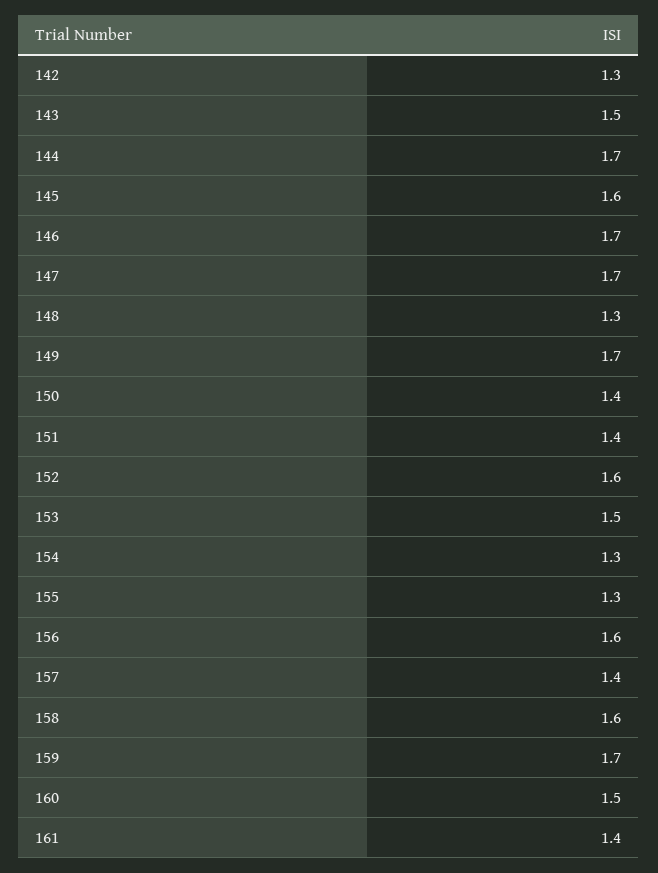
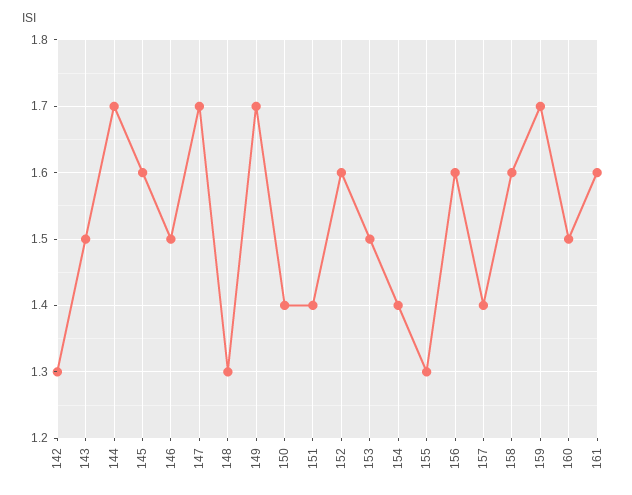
146: 1.7 -> 1.5
154: 1.3 -> 1.4
161: 1.4 -> 1.6

